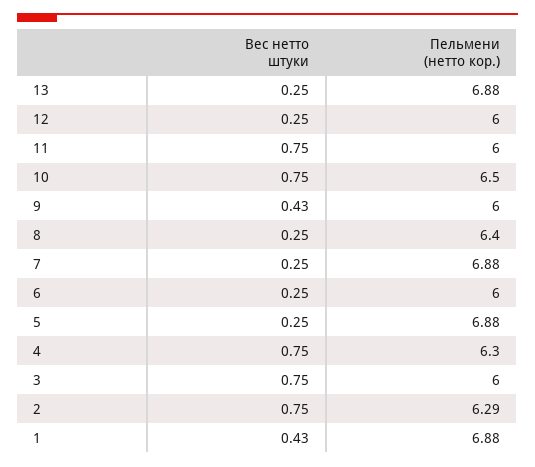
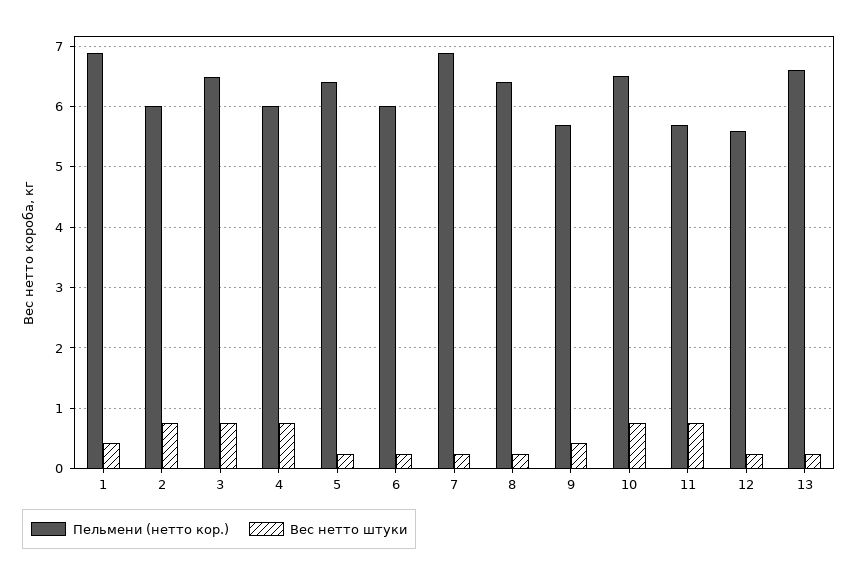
Пельмени (нетто кор.), 13: 6.88 -> 6.6
Пельмени (нетто кор.), 12: 6 -> 5.6
Пельмени (нетто кор.), 11: 6 -> 5.7
Пельмени (нетто кор.), 9: 6 -> 5.7
Пельмени (нетто кор.), 5: 6.88 -> 6.4
Пельмени (нетто кор.), 4: 6.3 -> 6
Пельмени (нетто кор.), 3: 6 -> 6.5
Пельмени (нетто кор.), 2: 6.29 -> 6

